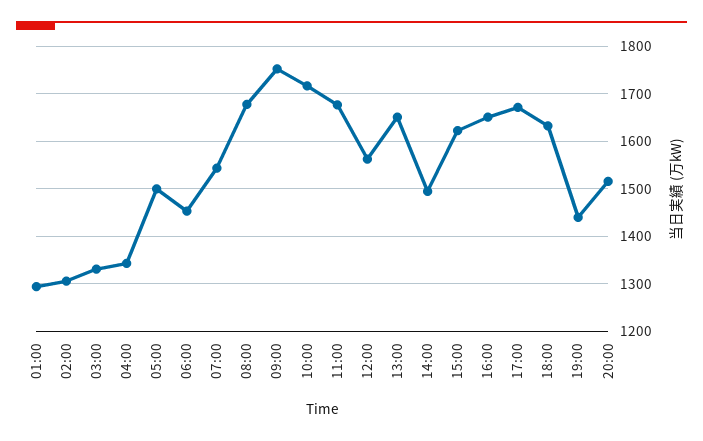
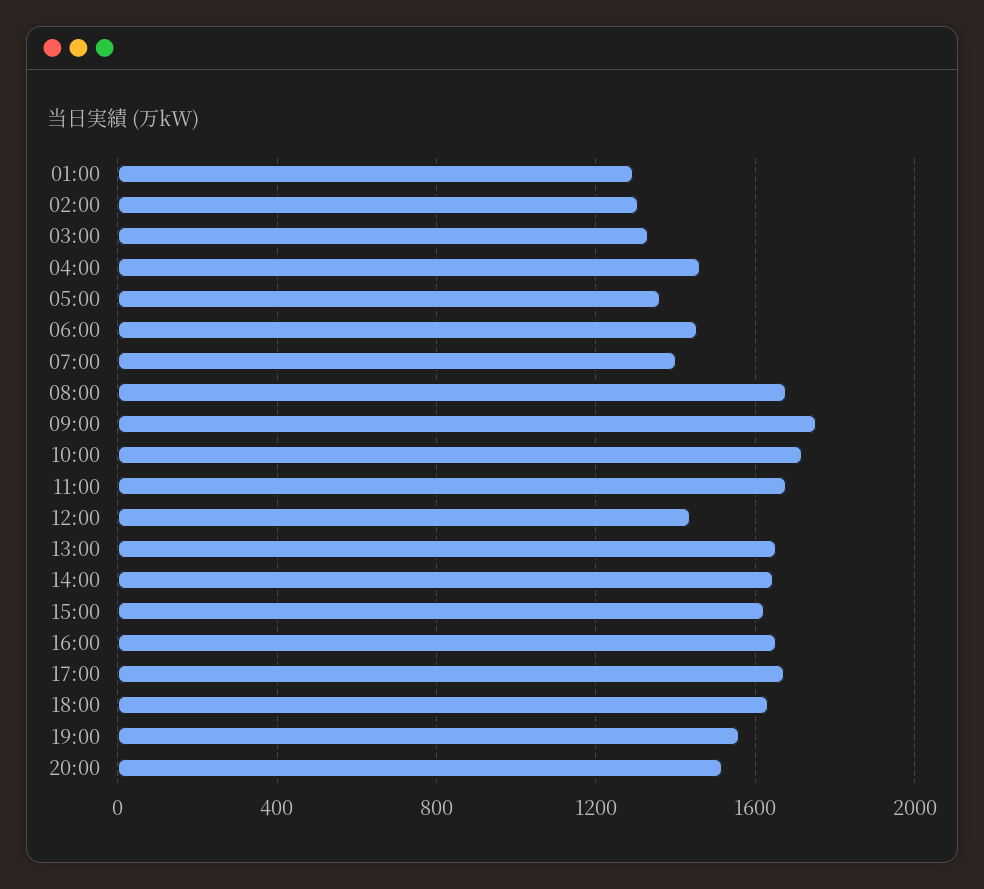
04:00: 1340 -> 1450
05:00: 1500 -> 1350
07:00: 1540 -> 1400
12:00: 1560 -> 1450
14:00: 1500 -> 1650
19:00: 1440 -> 1550

